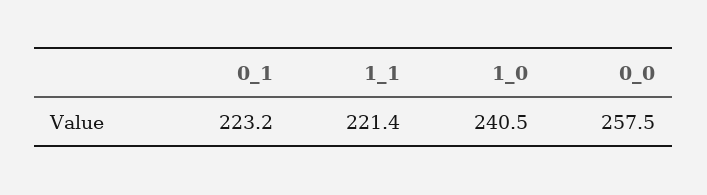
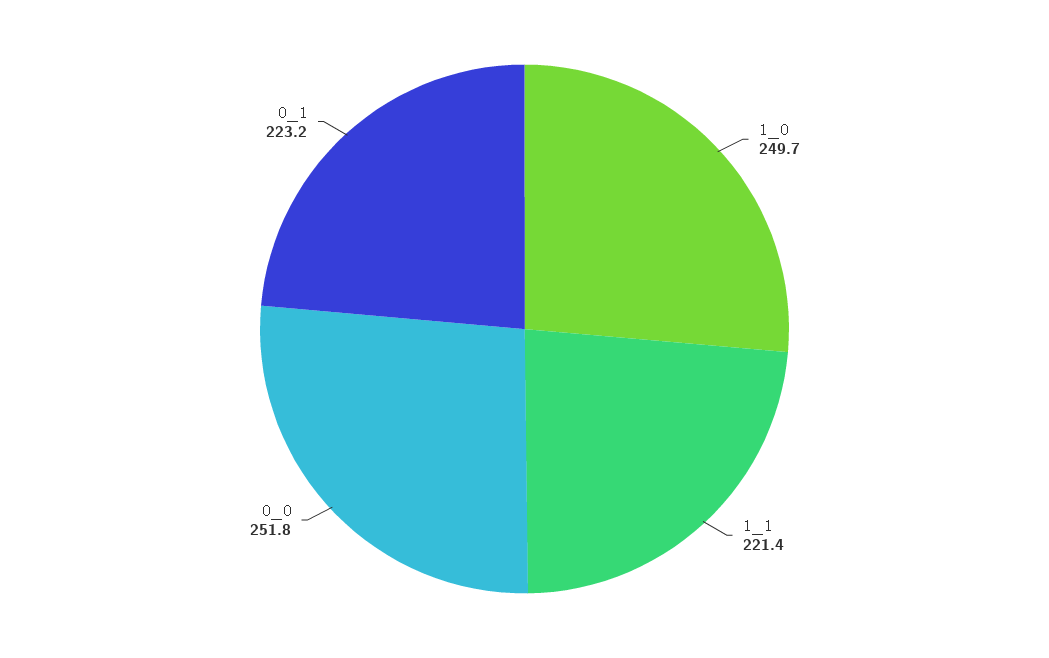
1_0: 240.5 -> 249.7
0_0: 257.5 -> 251.8

